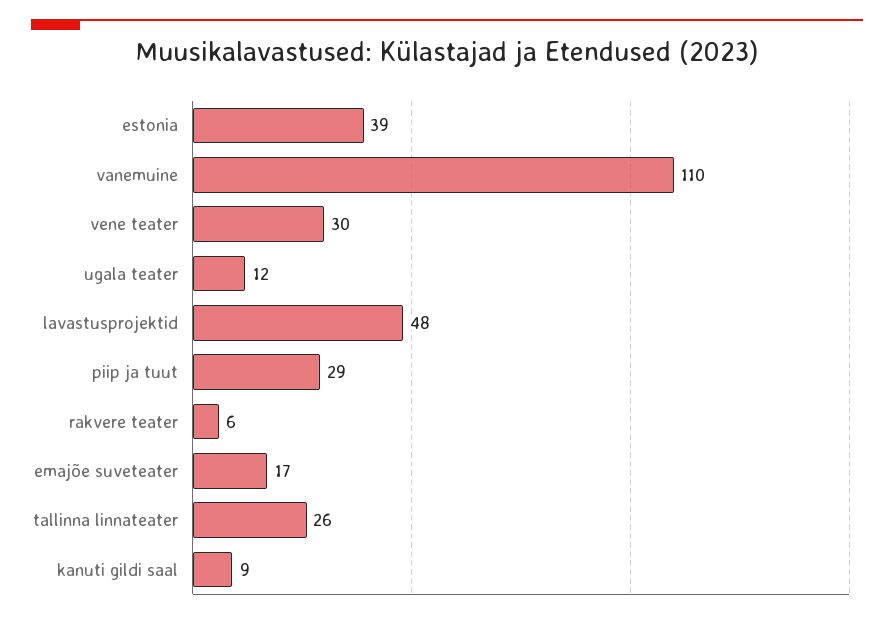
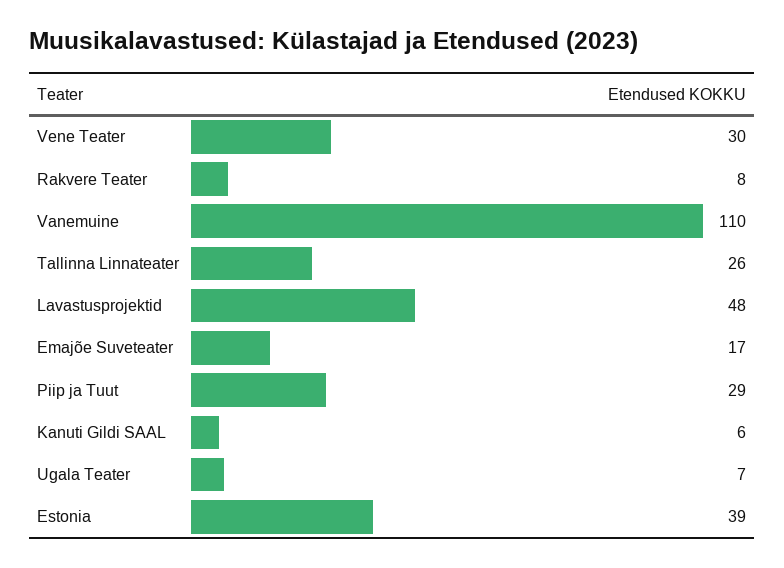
ugala teater: 12 -> 7
rakvere teater: 6 -> 8
kanuti gildi saal: 9 -> 6

